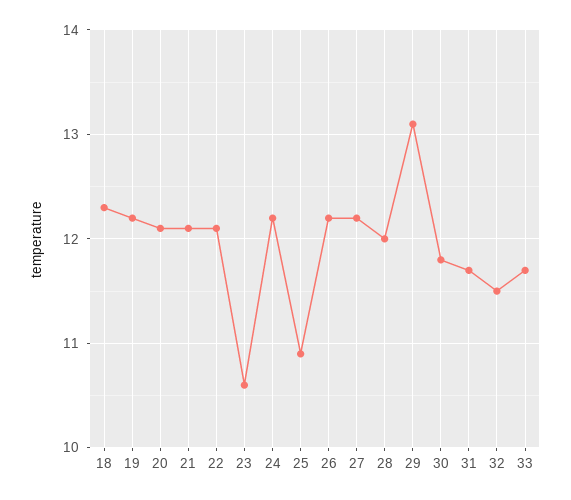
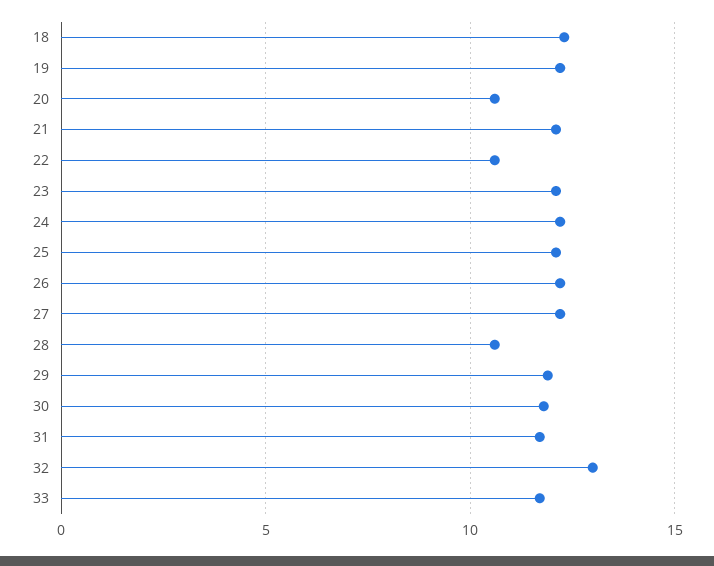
20: 12.1 -> 10.5
22: 12.1 -> 10.5
23: 10.6 -> 12
25: 10.9 -> 12
28: 12 -> 10.5
29: 13.1 -> 12
32: 11.5 -> 13

